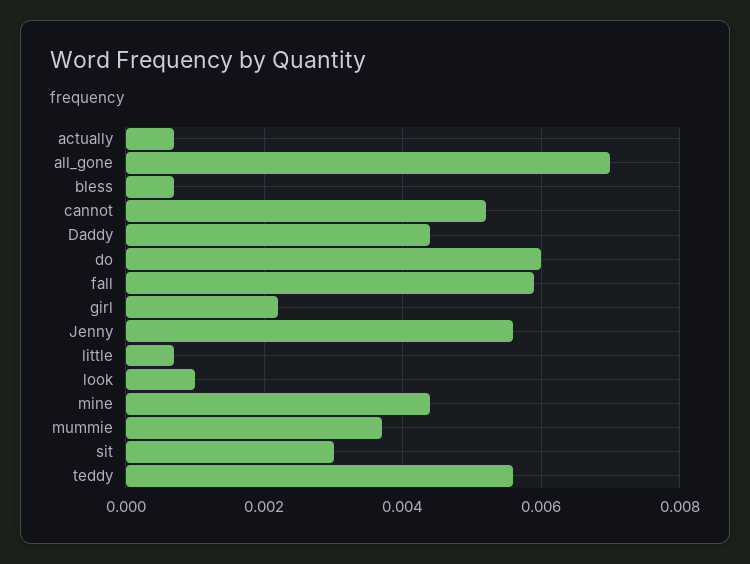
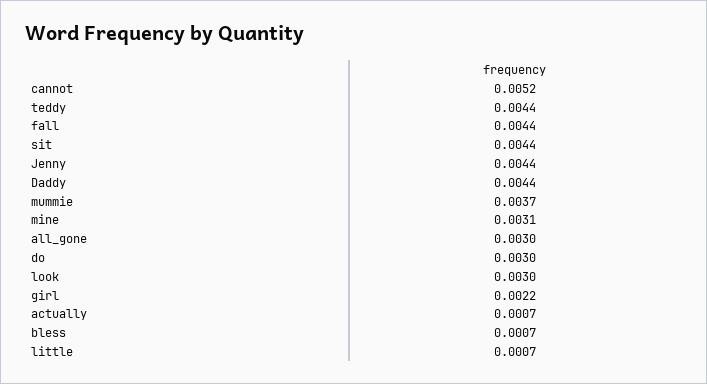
all_gone: 0.007 -> 0.003
do: 0.006 -> 0.003
fall: 0.006 -> 0.0044
Jenny: 0.0055 -> 0.0044
look: 0.001 -> 0.003
mine: 0.0045 -> 0.0031
sit: 0.003 -> 0.0044
teddy: 0.0055 -> 0.0044

